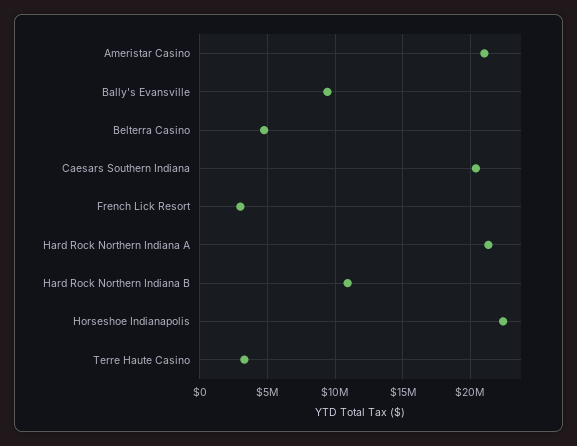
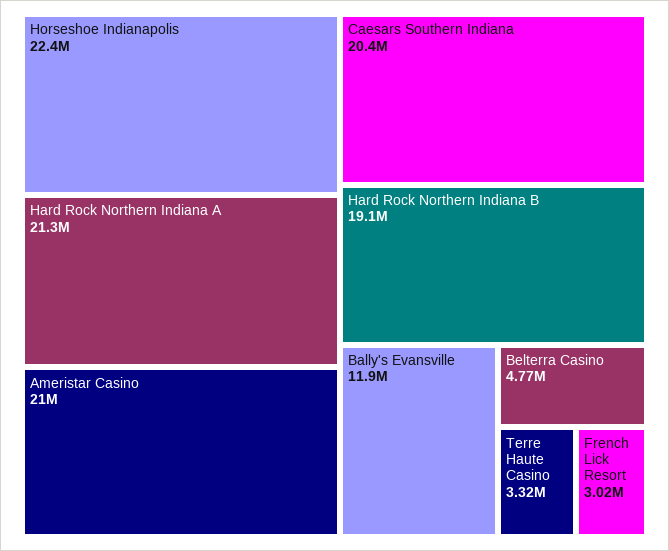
Bally's Evansville: 9500000 -> 11900000
Hard Rock Northern Indiana B: 11000000 -> 19100000

